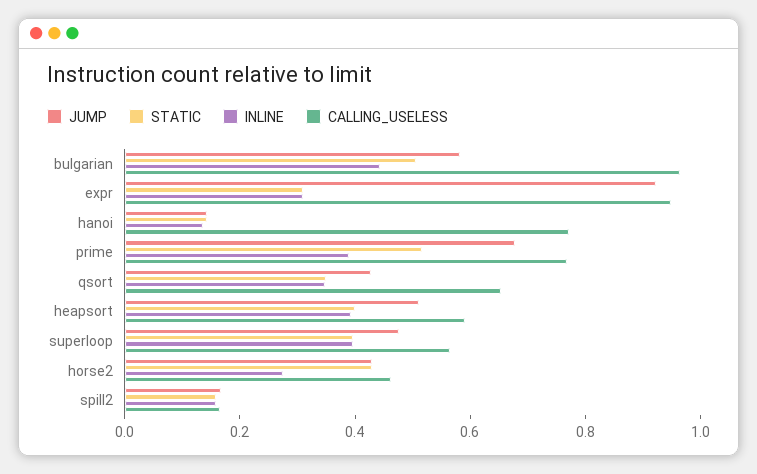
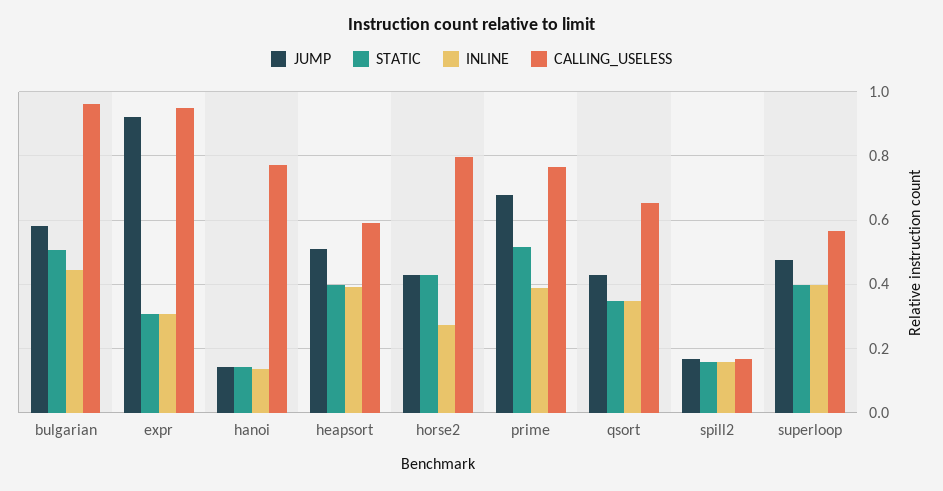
CALLING_USELESS, horse2: 0.45 -> 0.8

